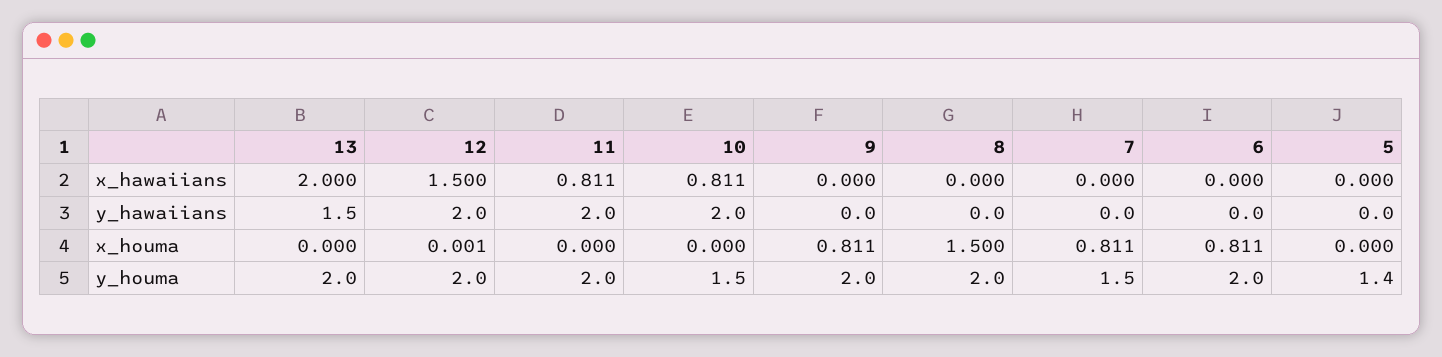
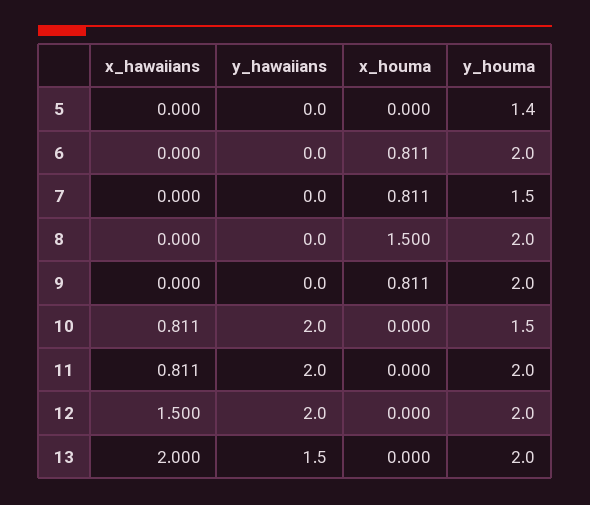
12, x_houma: 0.001 -> 0

